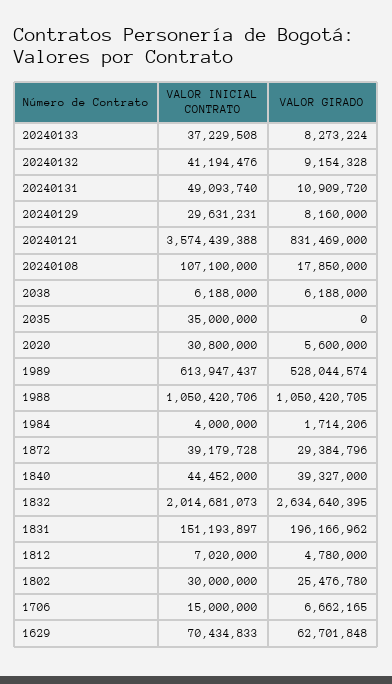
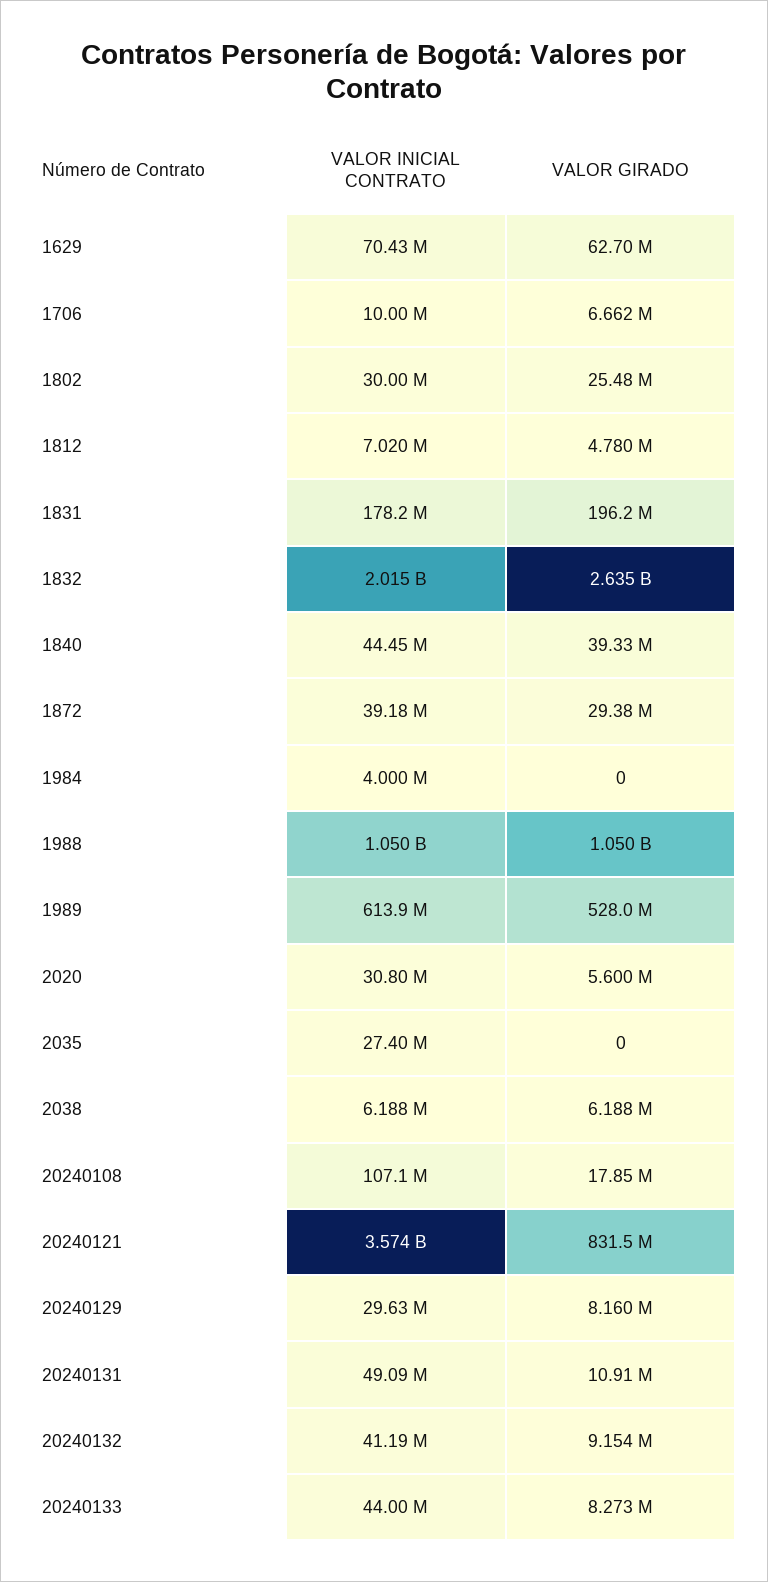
VALOR INICIAL CONTRATO, 20240133: 37229508 -> 44000000
VALOR INICIAL CONTRATO, 2035: 35000000 -> 27400000
VALOR GIRADO, 1984: 1714206 -> 0
VALOR INICIAL CONTRATO, 1831: 151193897 -> 178200000
VALOR INICIAL CONTRATO, 1706: 15000000 -> 10000000

